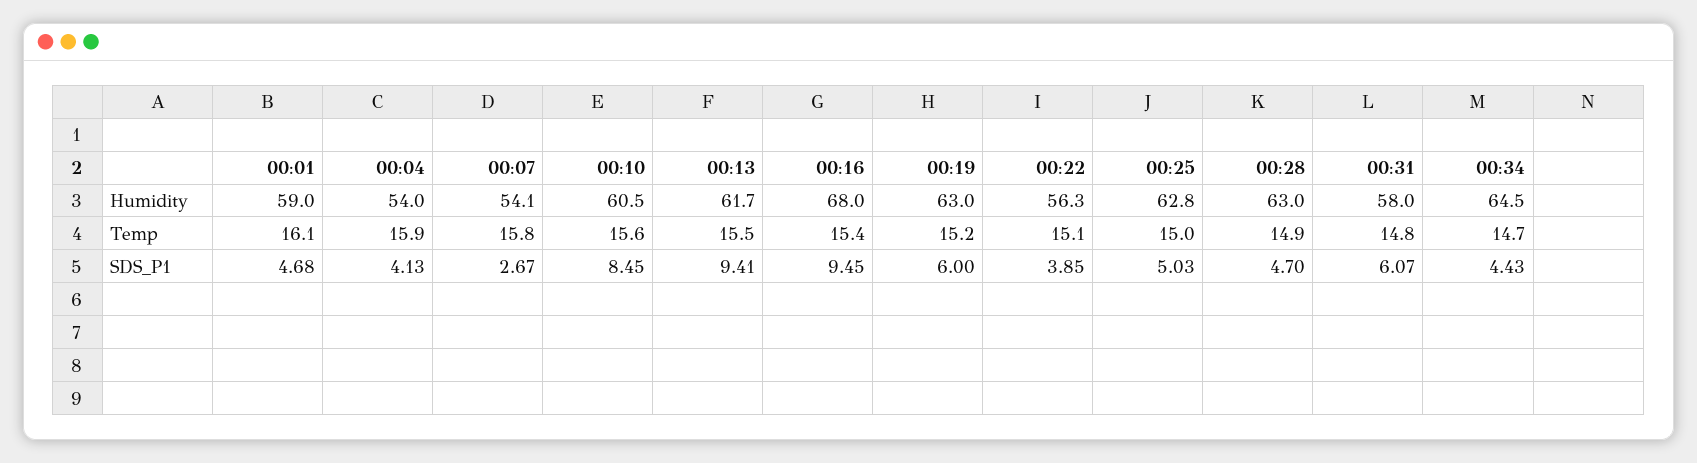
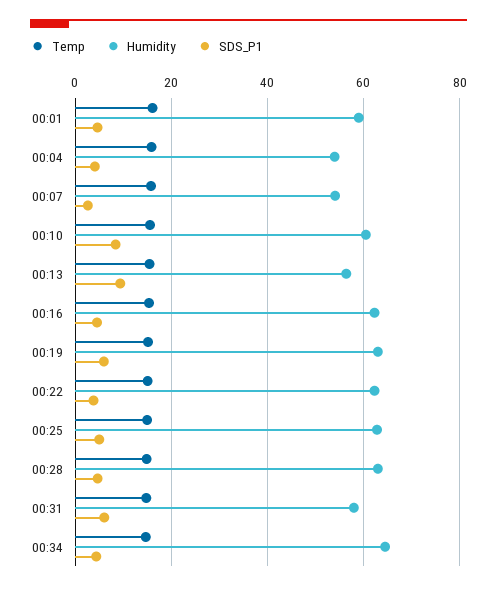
Humidity, 00:13: 61.7 -> 56
Humidity, 00:16: 68 -> 62
Humidity, 00:22: 56.3 -> 62
SDS_P1, 00:16: 9.45 -> 4

